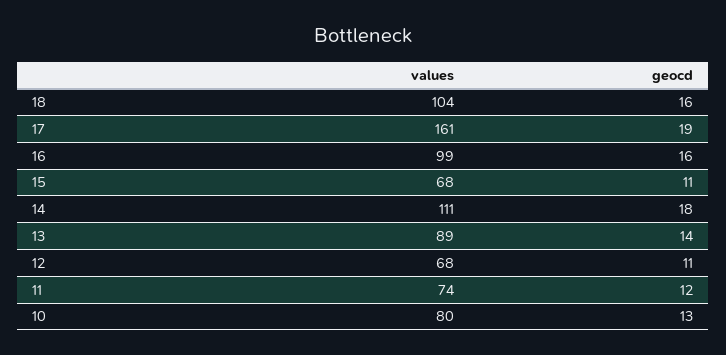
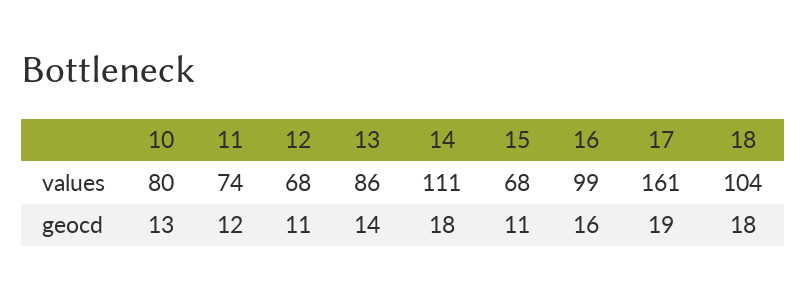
geocd, 18: 16 -> 18
values, 13: 89 -> 86

